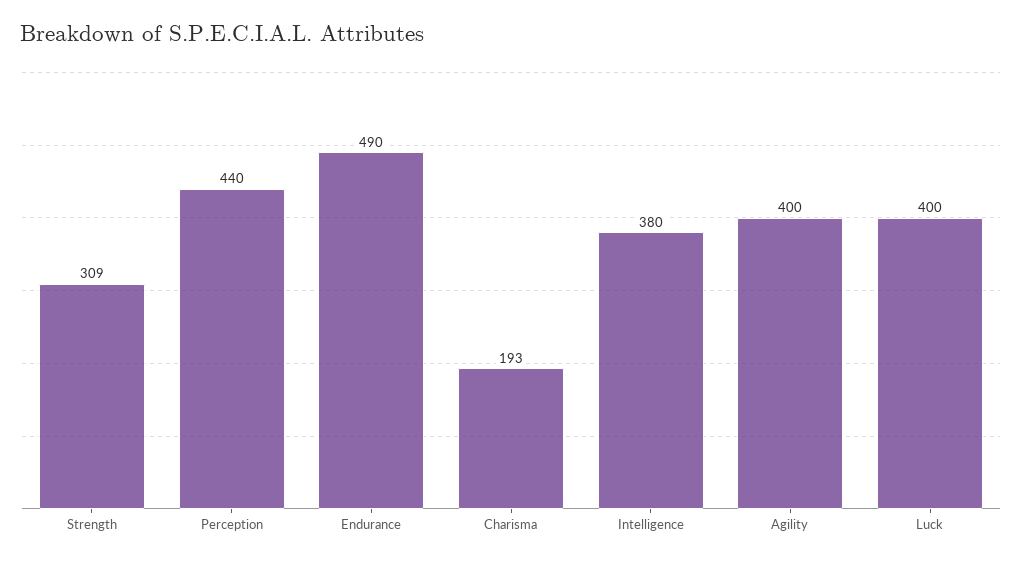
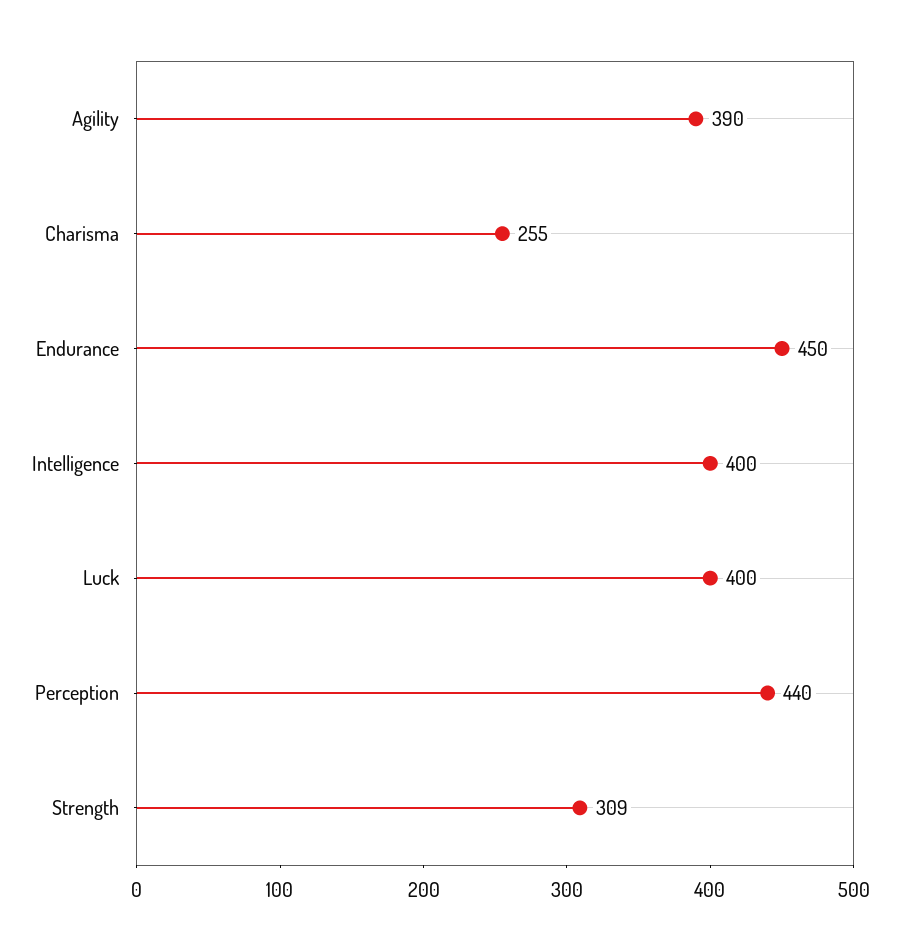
Endurance: 490 -> 450
Charisma: 193 -> 255
Intelligence: 380 -> 400
Agility: 400 -> 390

